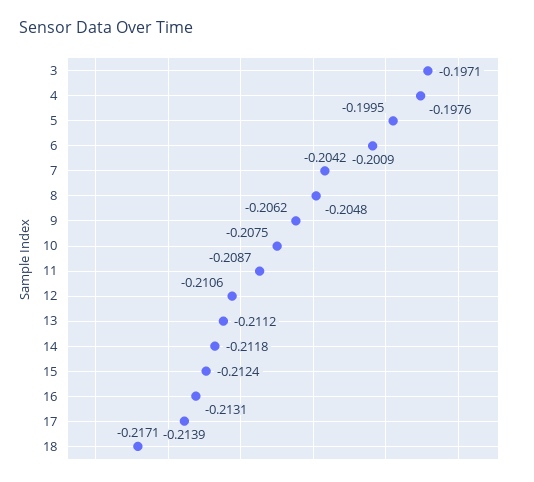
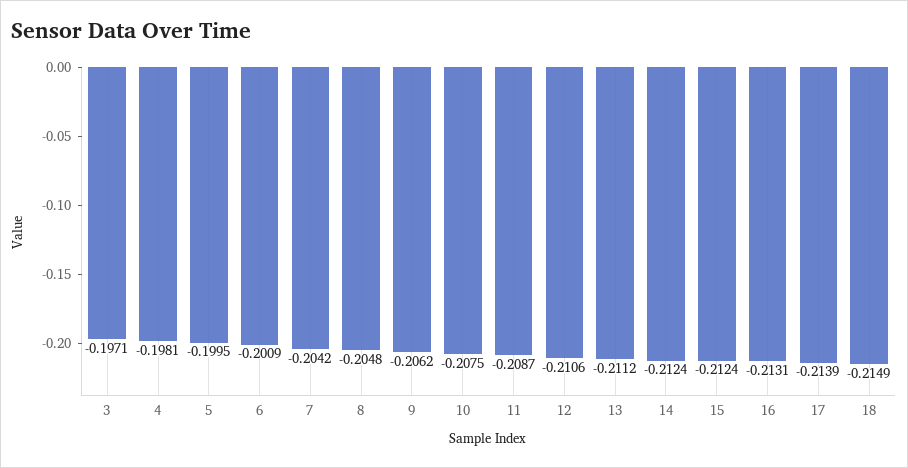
4: -0.1976 -> -0.1981
14: -0.2118 -> -0.2124
18: -0.2171 -> -0.2149

